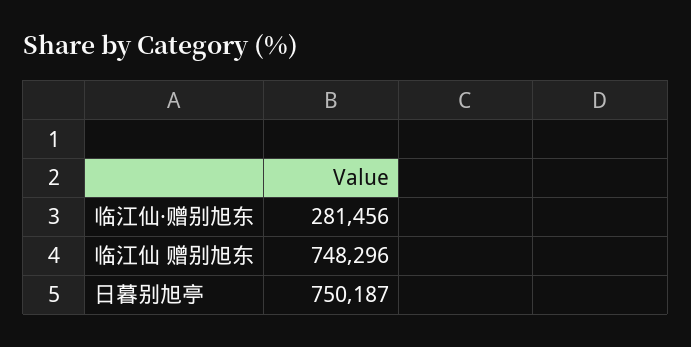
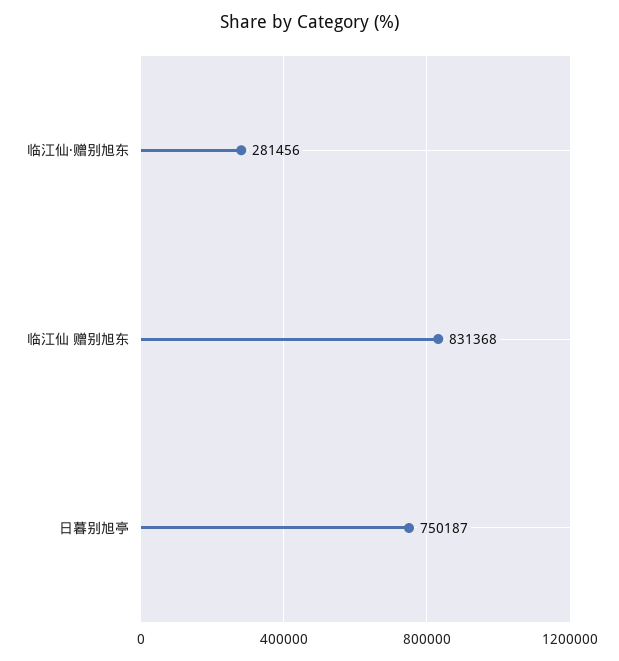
临江仙 赠别旭东: 748296 -> 831368

